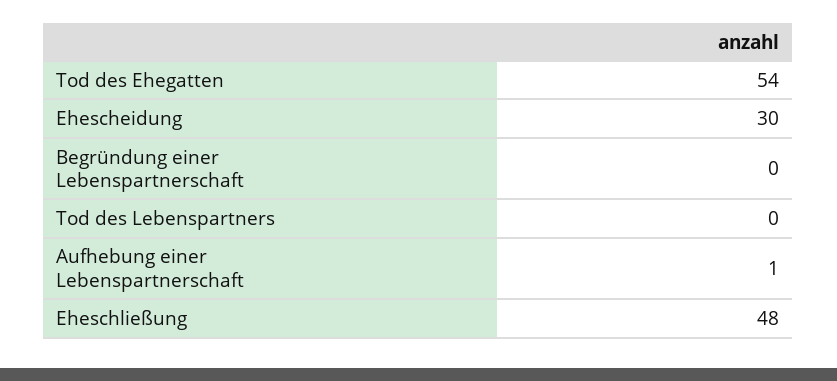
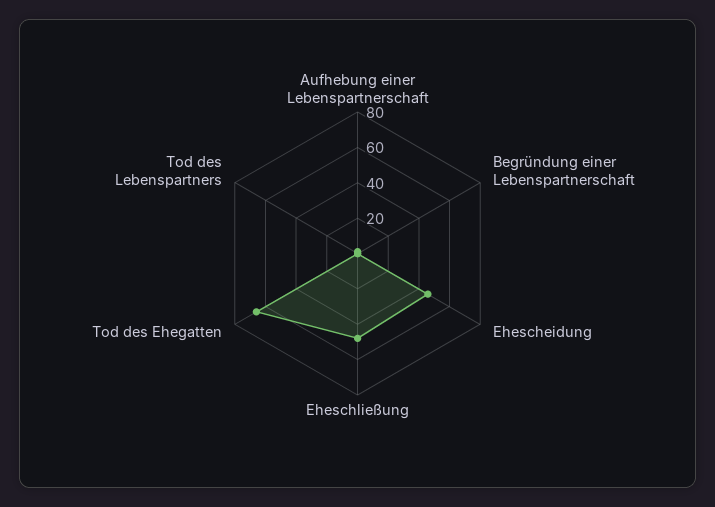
Tod des Ehegatten: 54 -> 65
Ehescheidung: 30 -> 45

